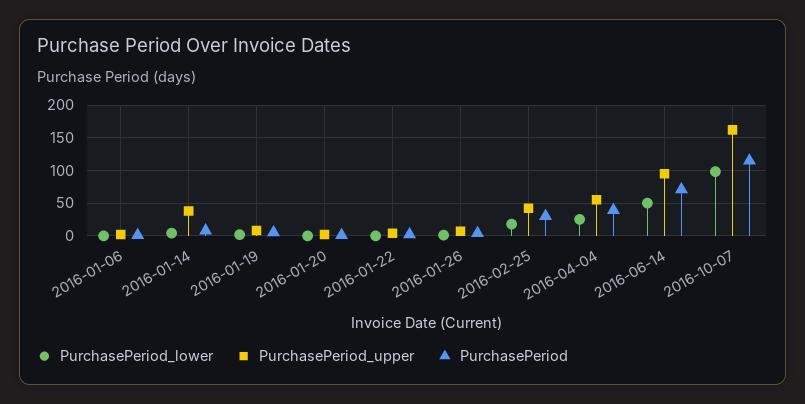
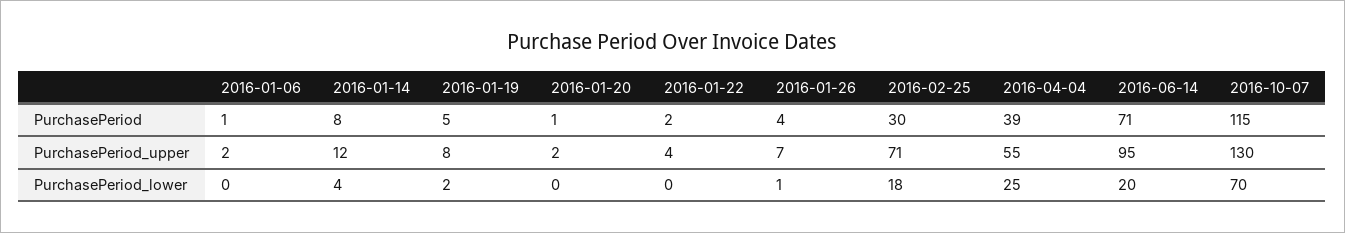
PurchasePeriod_upper, 2016-01-14: 40 -> 12
PurchasePeriod_upper, 2016-02-25: 40 -> 71
PurchasePeriod_lower, 2016-06-14: 50 -> 20
PurchasePeriod_lower, 2016-10-07: 100 -> 70
PurchasePeriod_upper, 2016-10-07: 160 -> 130

